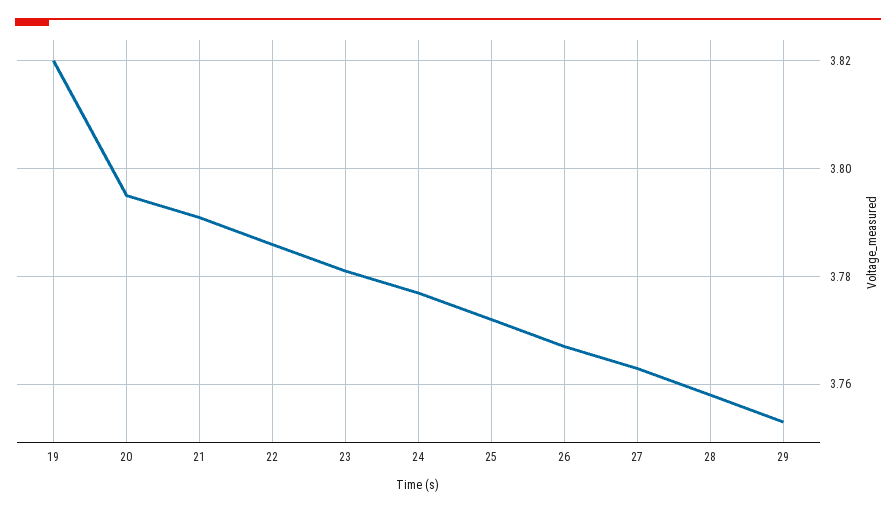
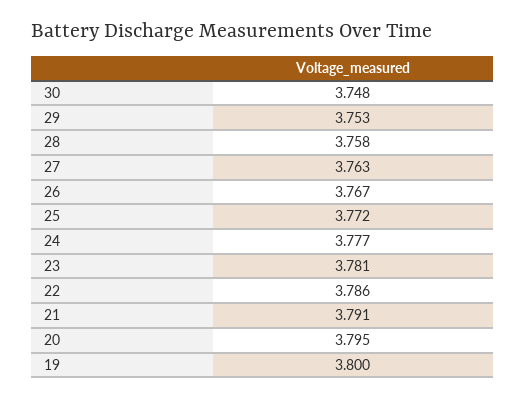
19: 3.82 -> 3.8
30: none -> 3.748

